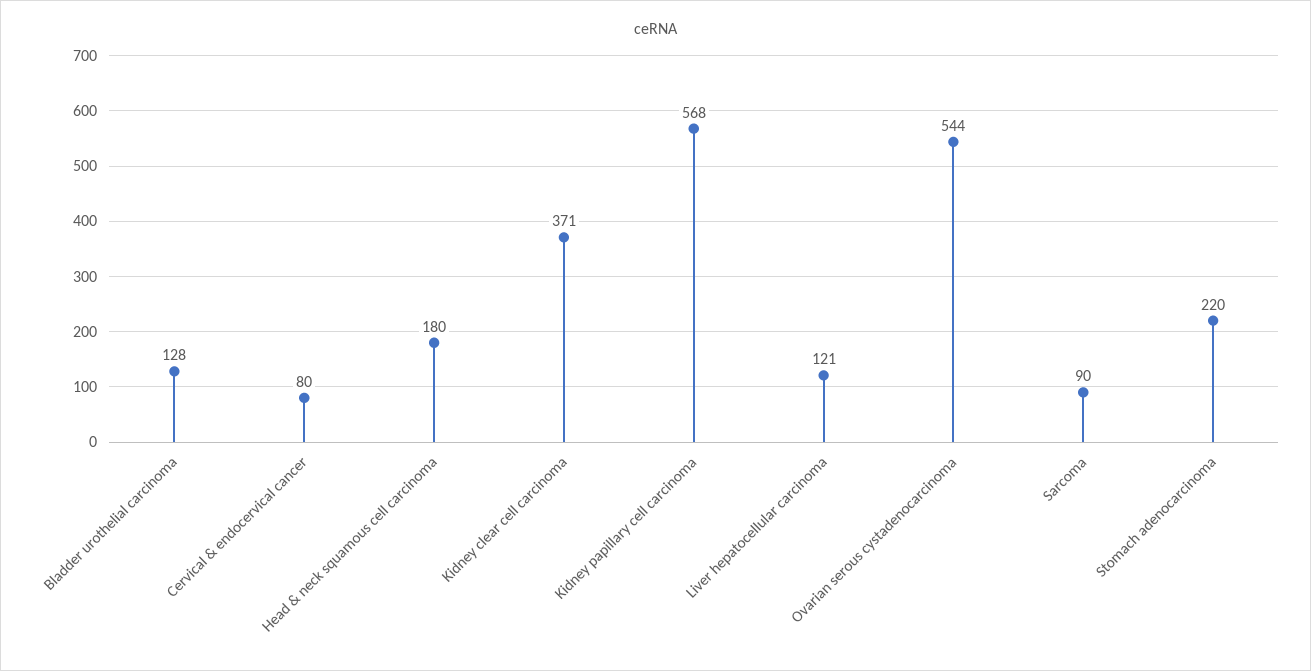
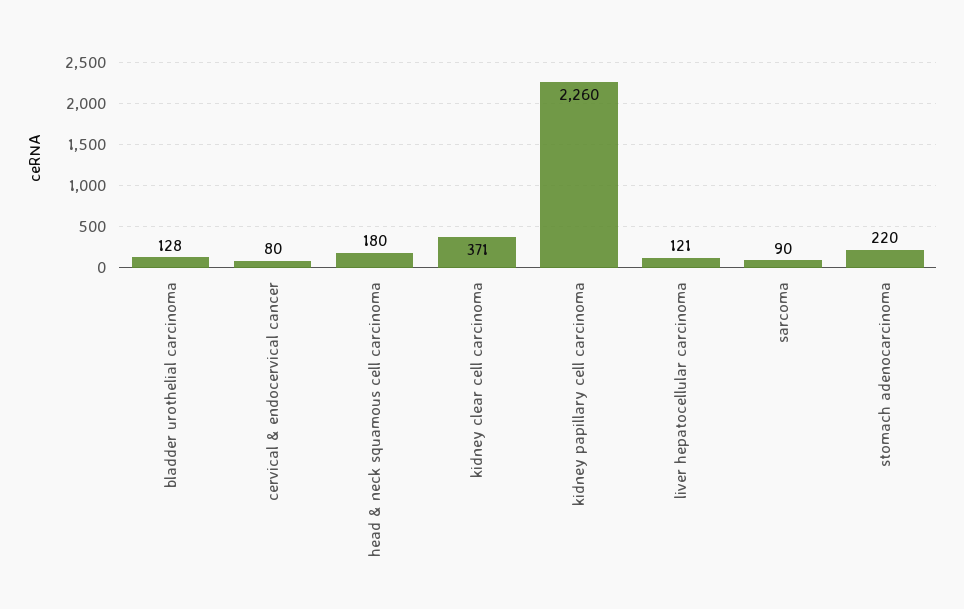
Kidney papillary cell carcinoma: 568 -> 2260
Ovarian serous cystadenocarcinoma: 544 -> none

